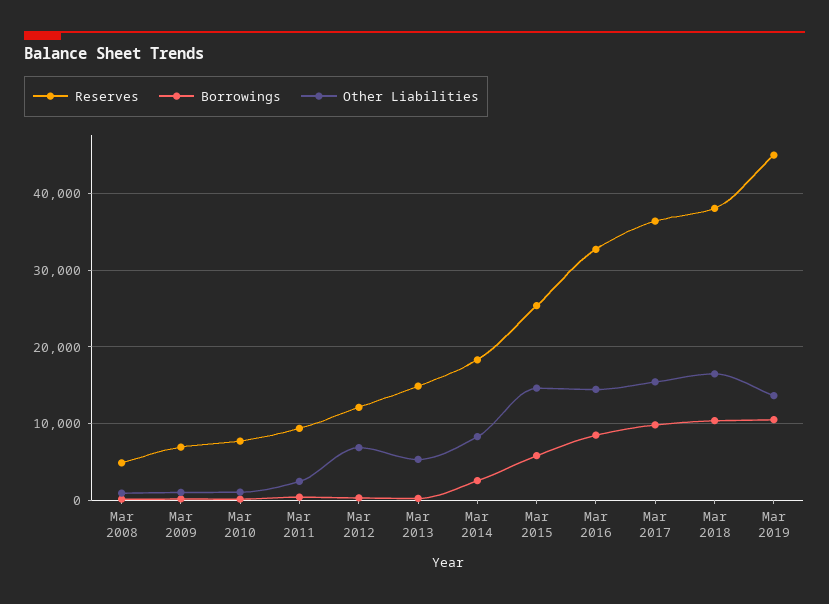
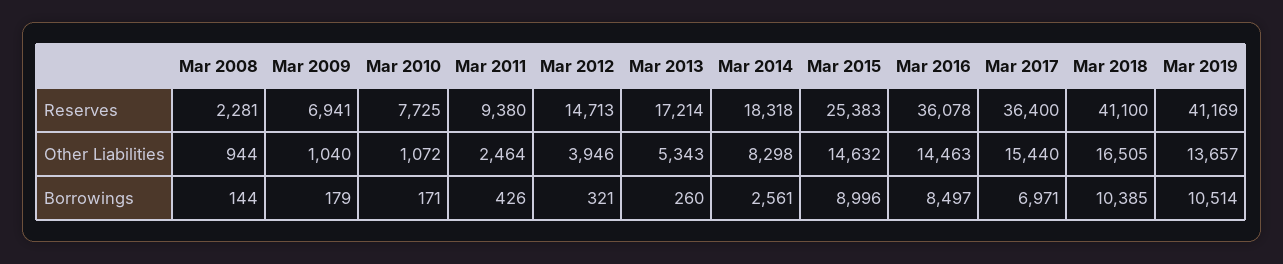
Reserves, Mar 2008: 5000 -> 2281
Reserves, Mar 2012: 12000 -> 14713
Other Liabilities, Mar 2012: 7000 -> 3946
Reserves, Mar 2013: 15000 -> 17214
Borrowings, Mar 2015: 6000 -> 8996
Reserves, Mar 2016: 33000 -> 36078
Borrowings, Mar 2017: 10000 -> 6971
Reserves, Mar 2018: 38000 -> 41100
Reserves, Mar 2019: 45000 -> 41169

